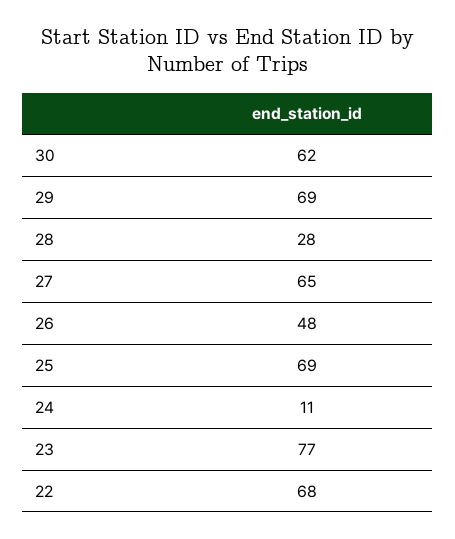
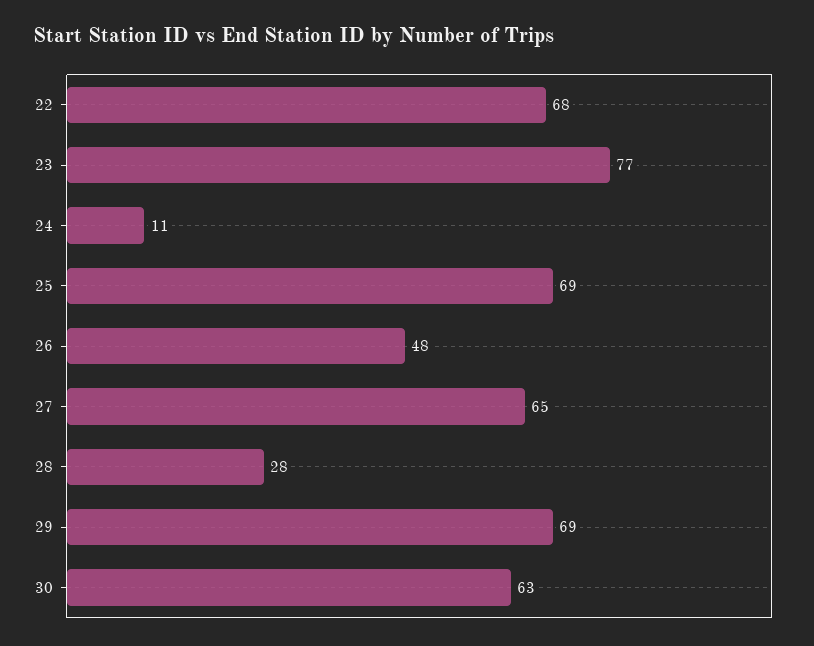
30: 62 -> 63

